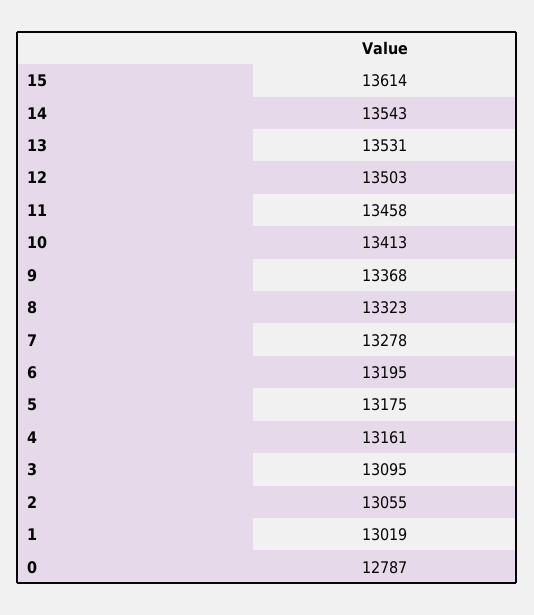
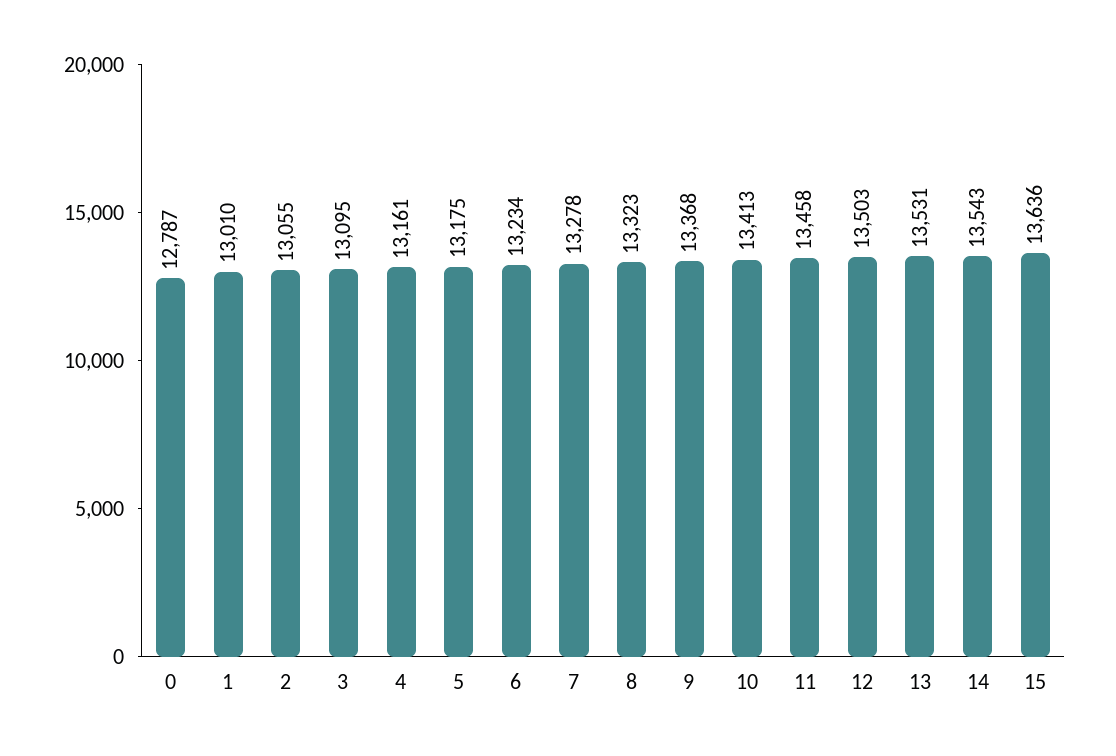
15: 13614 -> 13636
6: 13195 -> 13234
1: 13019 -> 13010

